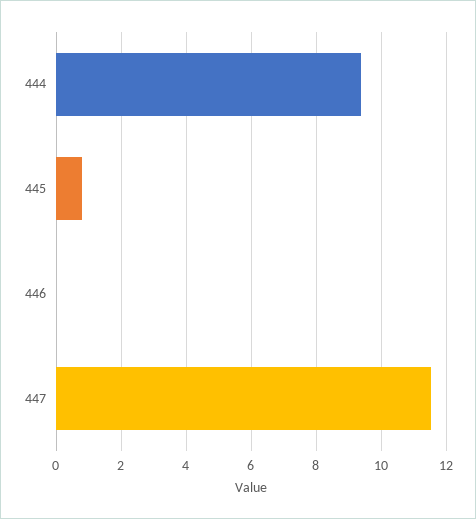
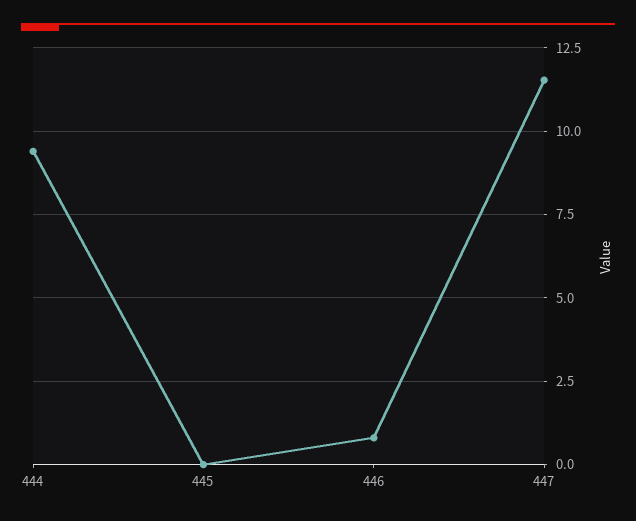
445: 0.8 -> 0
446: 0 -> 0.75

